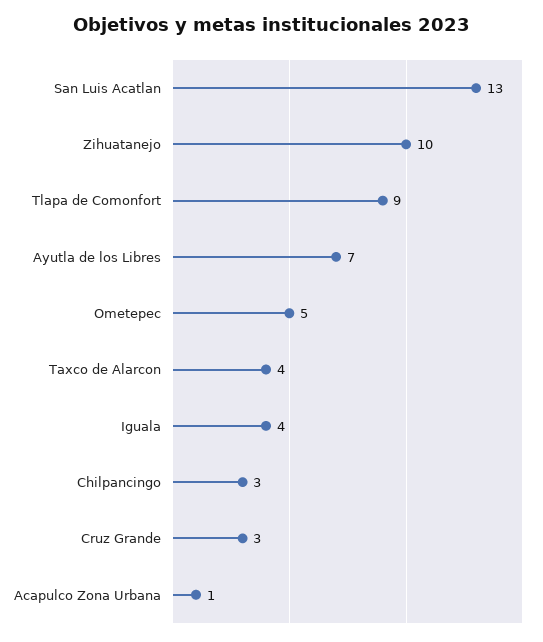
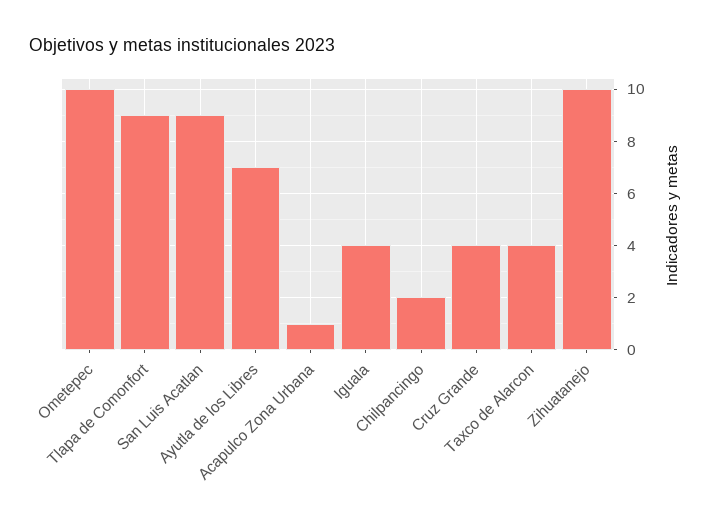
San Luis Acatlan: 13 -> 9
Ometepec: 5 -> 10
Chilpancingo: 3 -> 2
Cruz Grande: 3 -> 4

